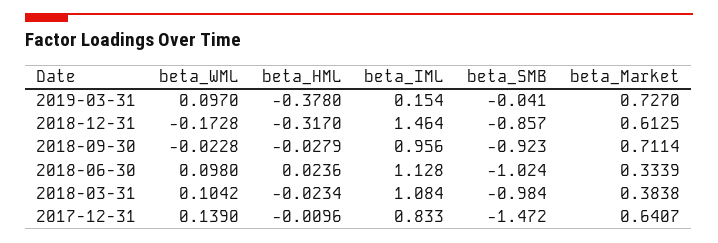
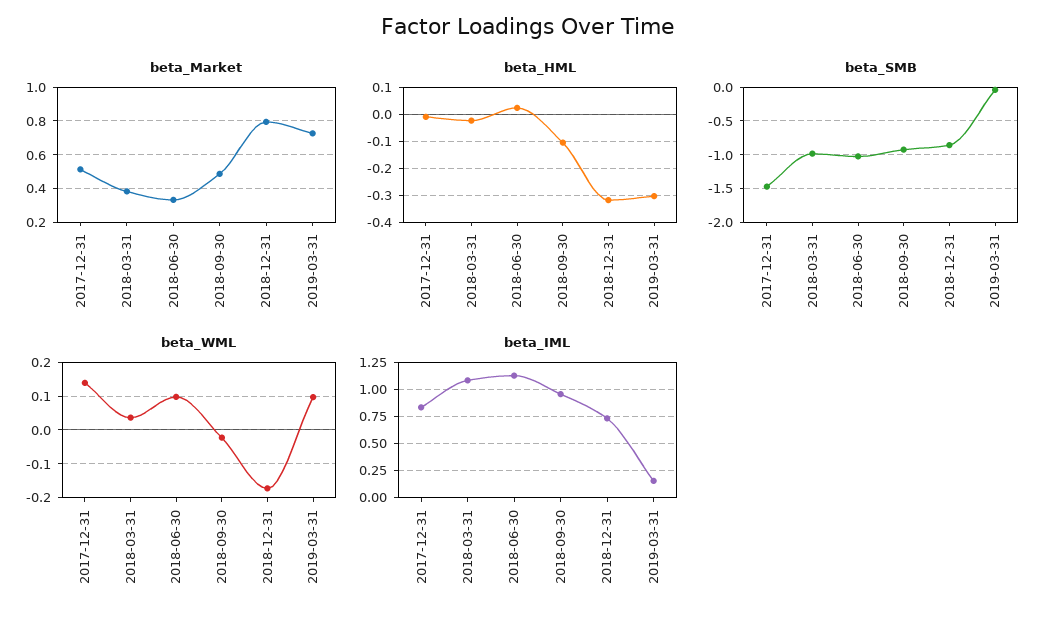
beta_HML, 2019-03-31: -0.378 -> -0.3
beta_IML, 2018-12-31: 1.464 -> 0.75
beta_Market, 2018-12-31: 0.6125 -> 0.8
beta_HML, 2018-09-30: -0.0279 -> -0.1
beta_Market, 2018-09-30: 0.7114 -> 0.5
beta_WML, 2018-03-31: 0.1042 -> 0.04
beta_Market, 2017-12-31: 0.6407 -> 0.5

